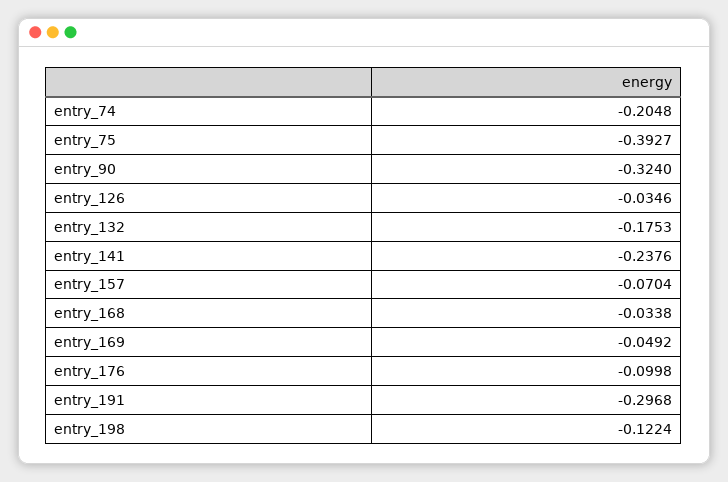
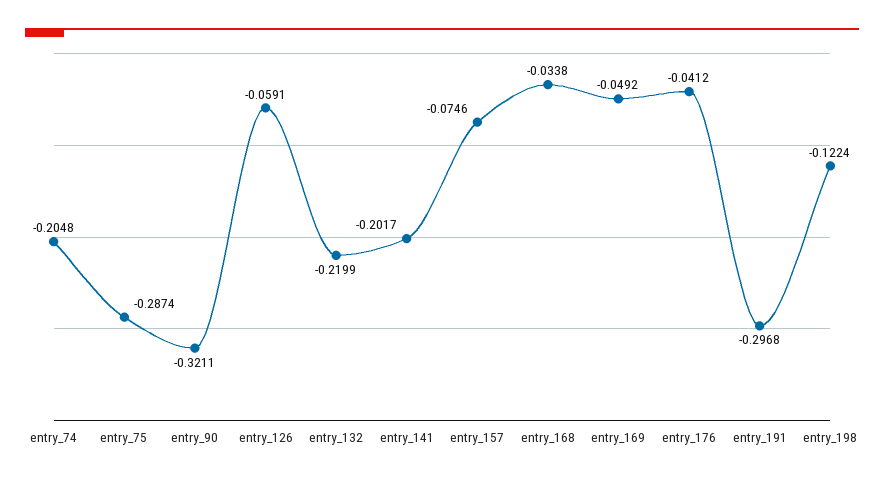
entry_75: -0.3927 -> -0.2874
entry_90: -0.324 -> -0.3211
entry_126: -0.0346 -> -0.0591
entry_132: -0.1753 -> -0.2199
entry_141: -0.2376 -> -0.2017
entry_157: -0.0704 -> -0.0746
entry_176: -0.0998 -> -0.0412

